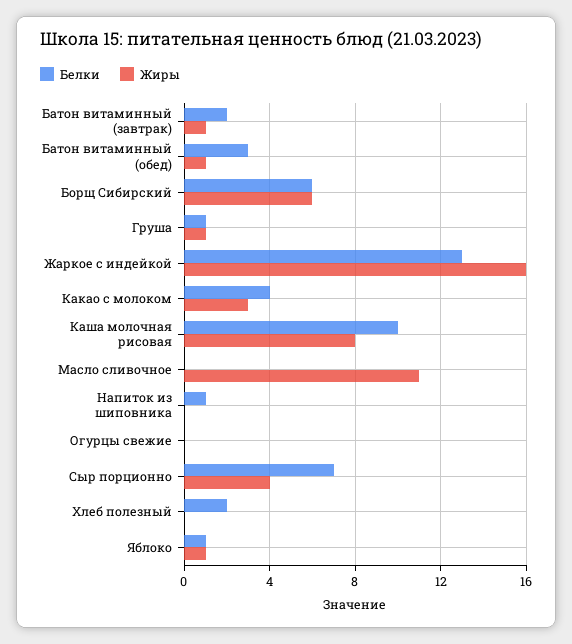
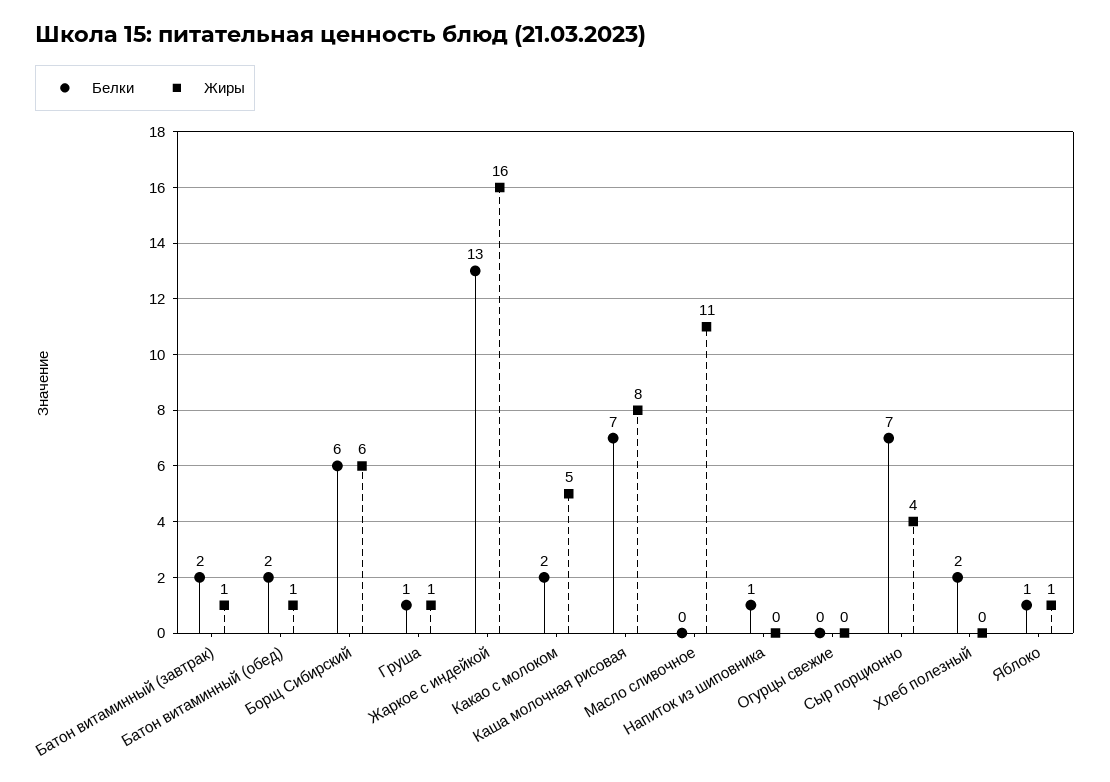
Белки, Батон витаминный (обед): 3 -> 2
Белки, Какао с молоком: 4 -> 2
Жиры, Какао с молоком: 3 -> 5
Белки, Каша молочная рисовая: 10 -> 7

